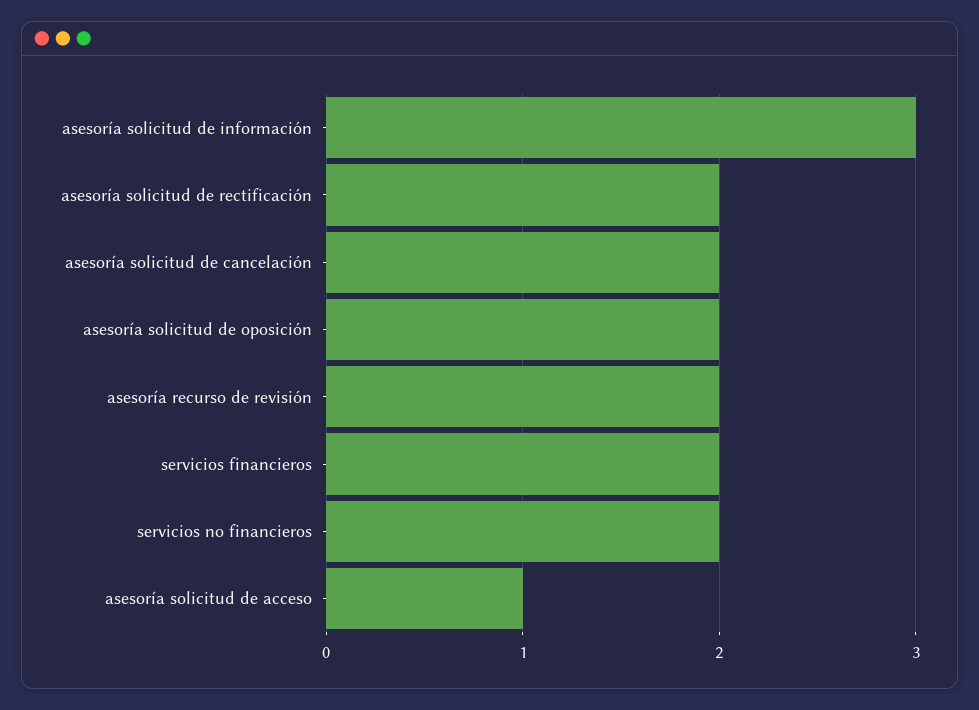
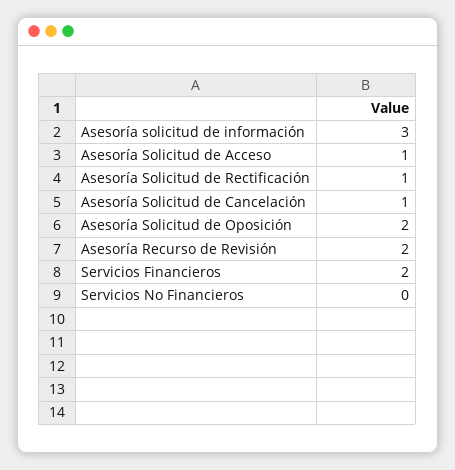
asesoría solicitud de rectificación: 2 -> 1
asesoría solicitud de cancelación: 2 -> 1
servicios no financieros: 2 -> 0

